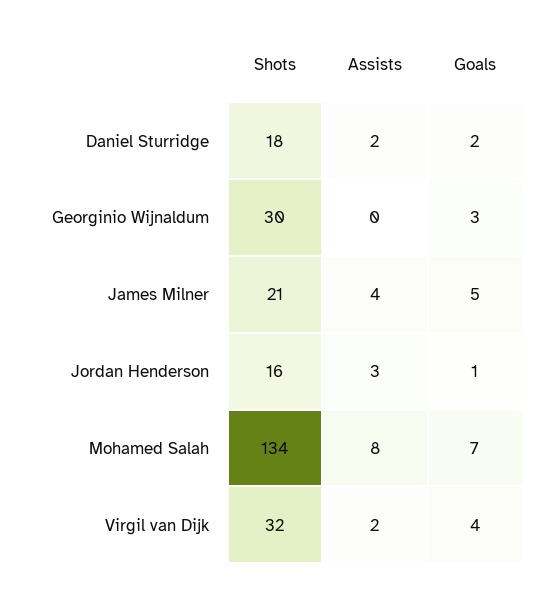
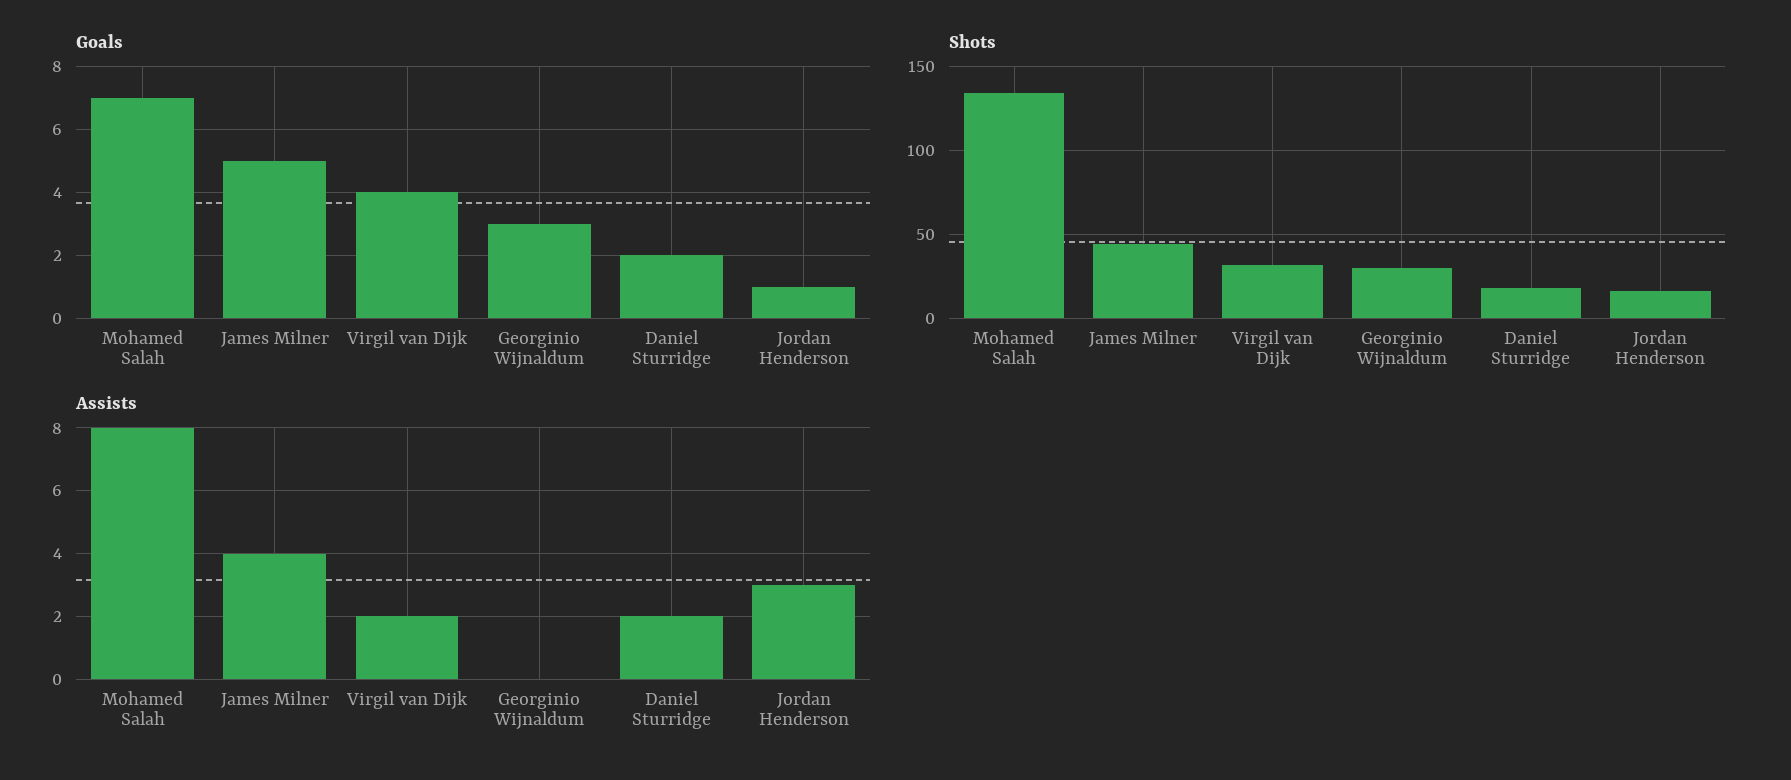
Shots, James Milner: 21 -> 45

